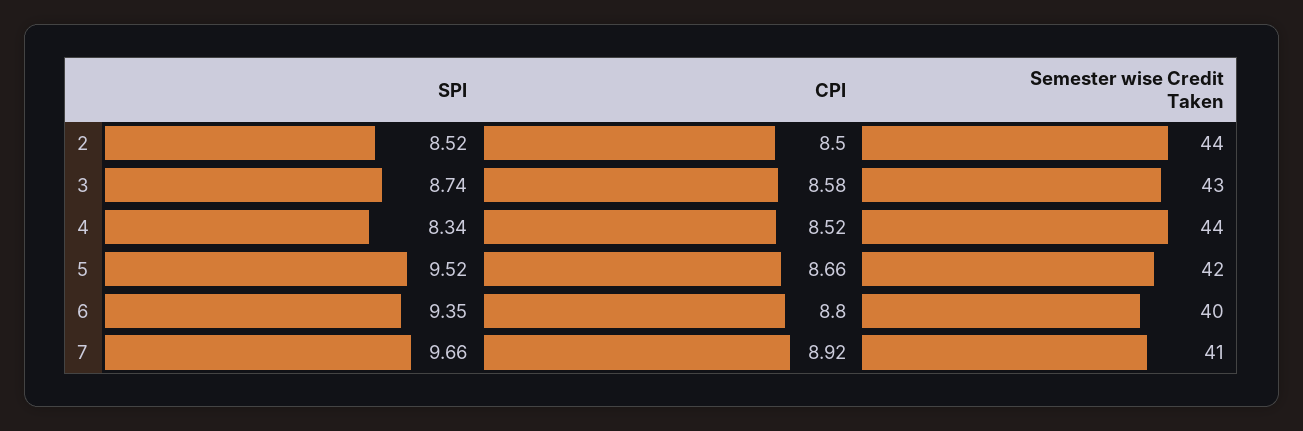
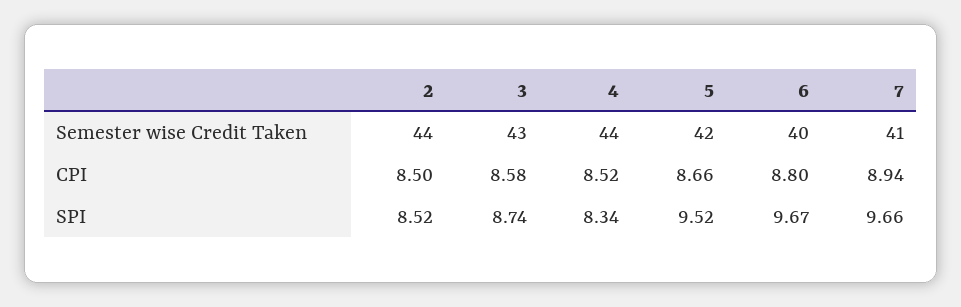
SPI, 6: 9.35 -> 9.67
CPI, 7: 8.92 -> 8.94

